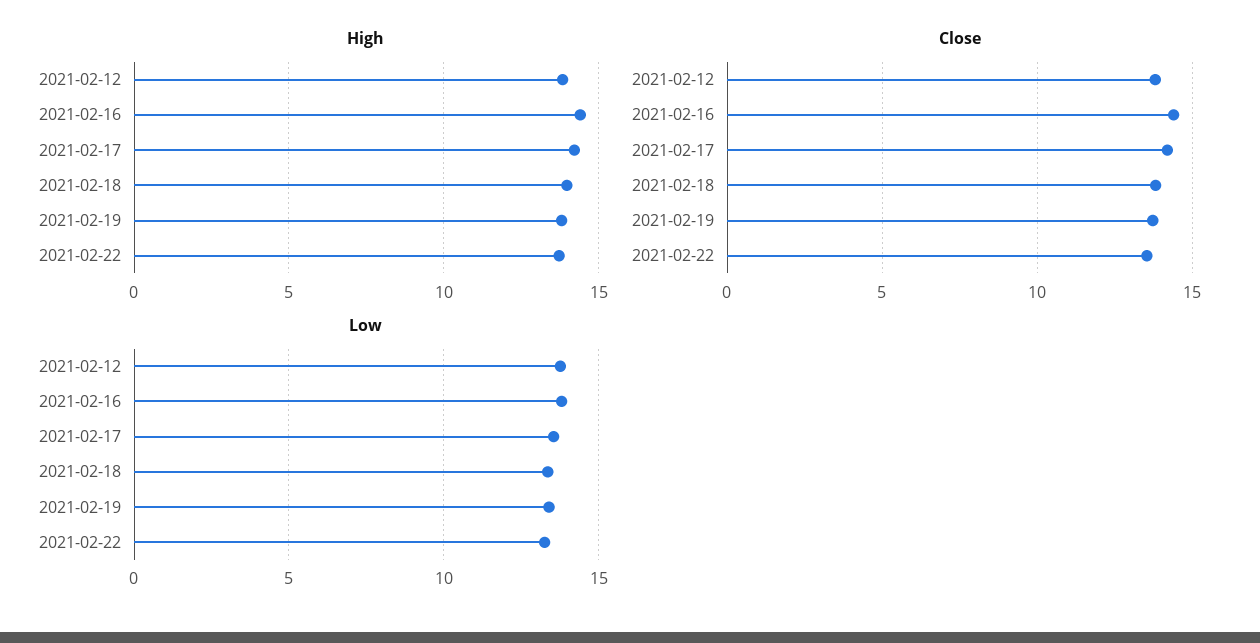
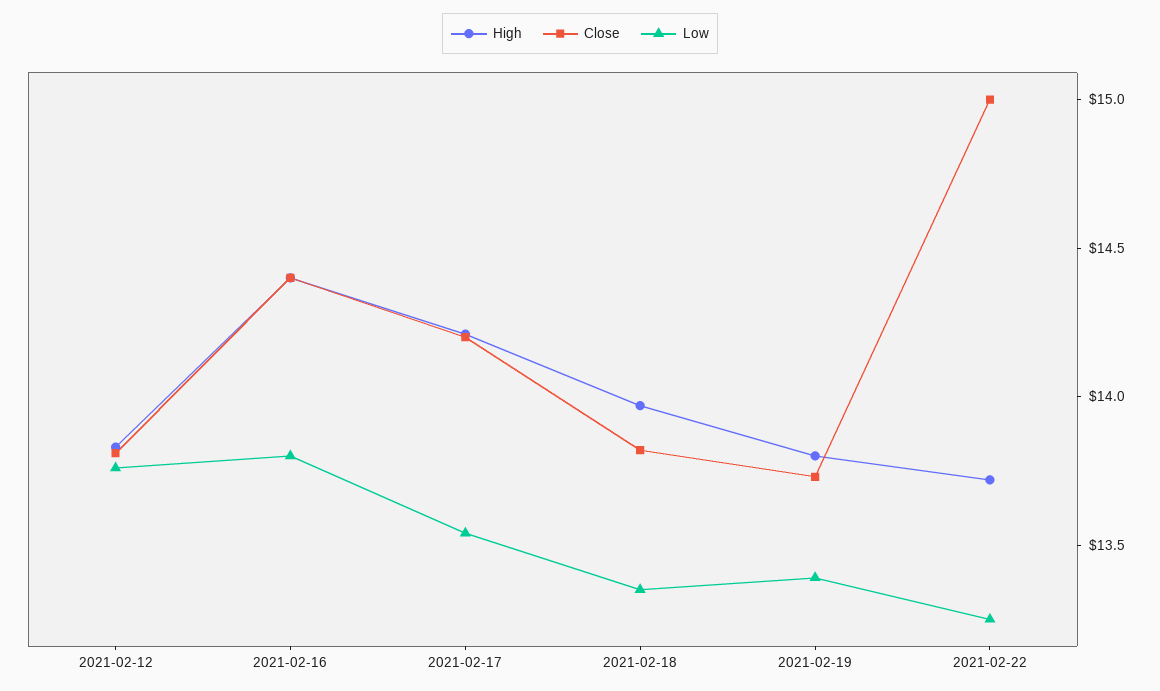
Close, 2021-02-22: 13.5 -> 15

